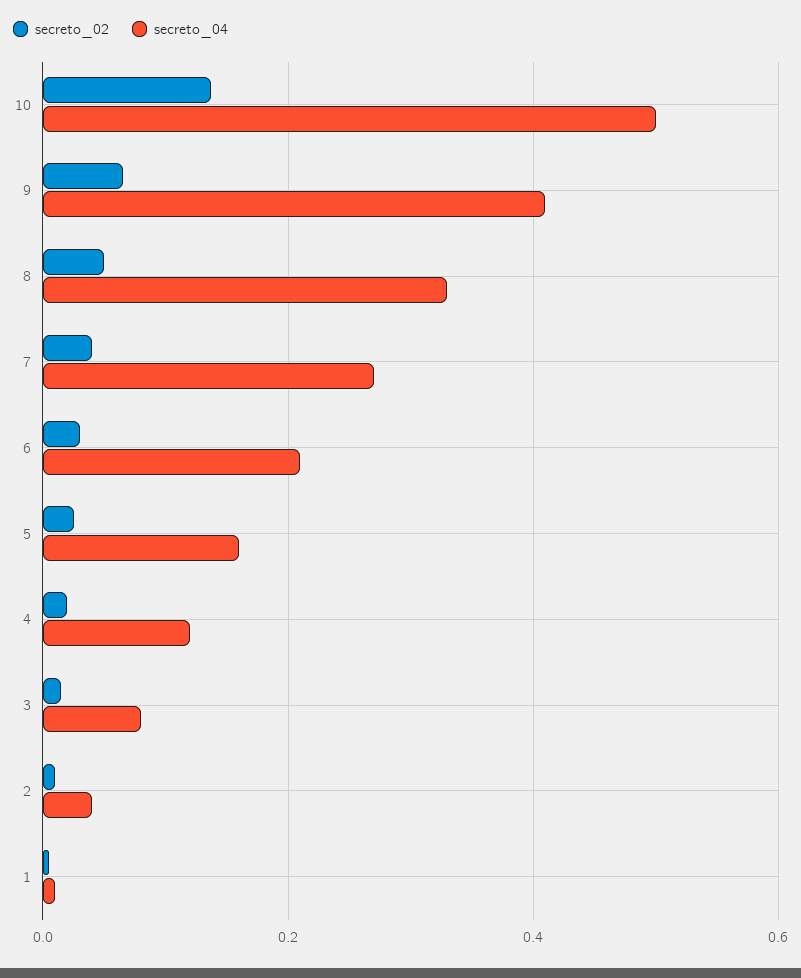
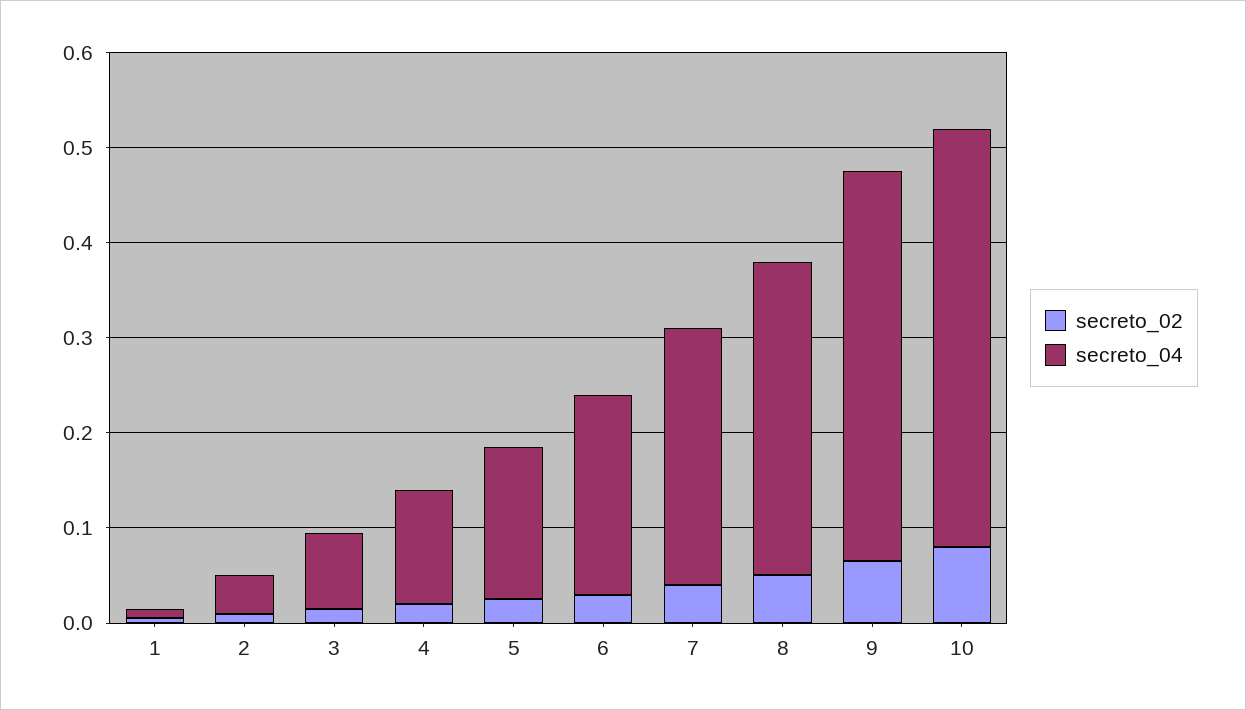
secreto_02, 10: 0.14 -> 0.08
secreto_04, 10: 0.5 -> 0.44

